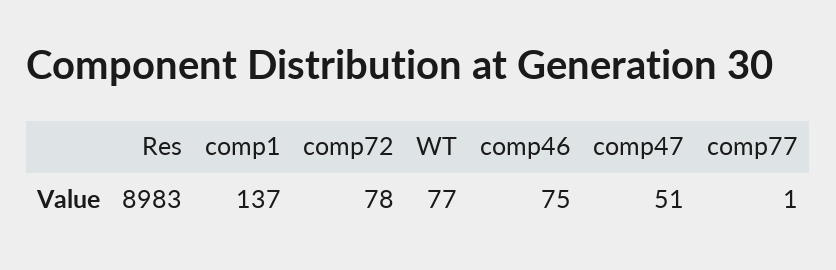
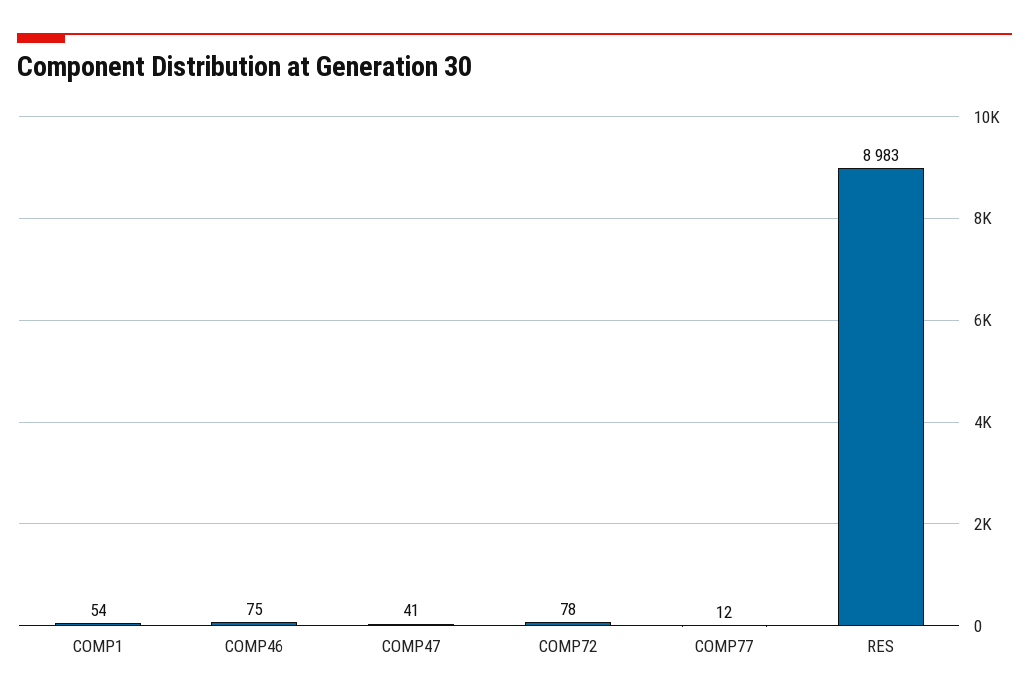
comp1: 137 -> 54
WT: 77 -> none
comp47: 51 -> 41
comp77: 1 -> 12

